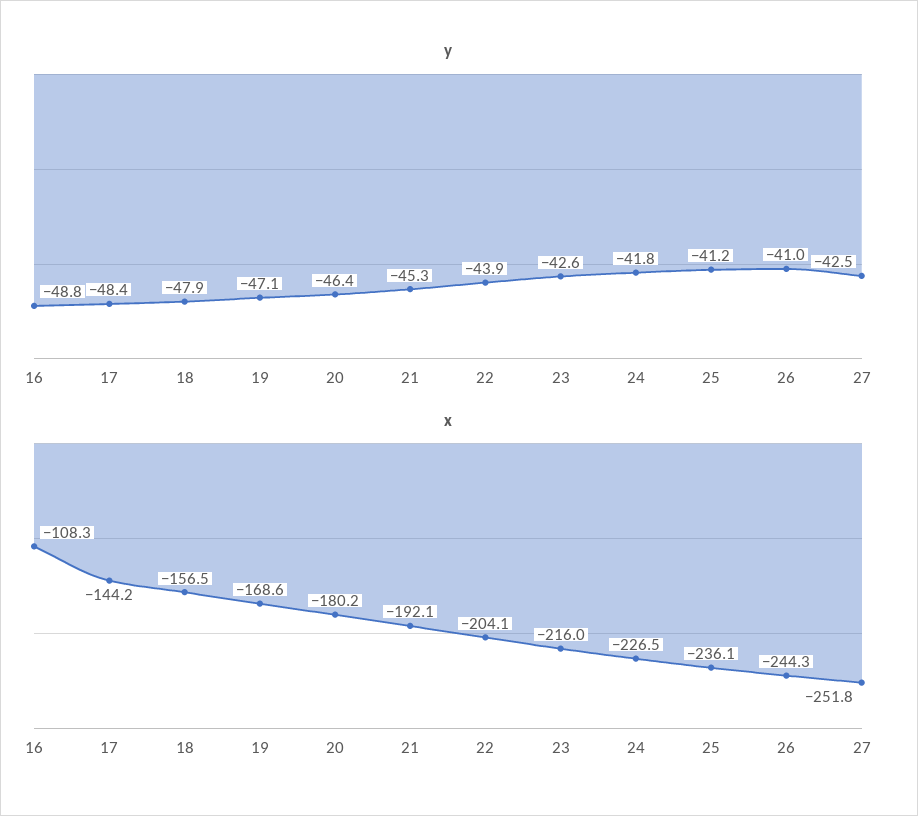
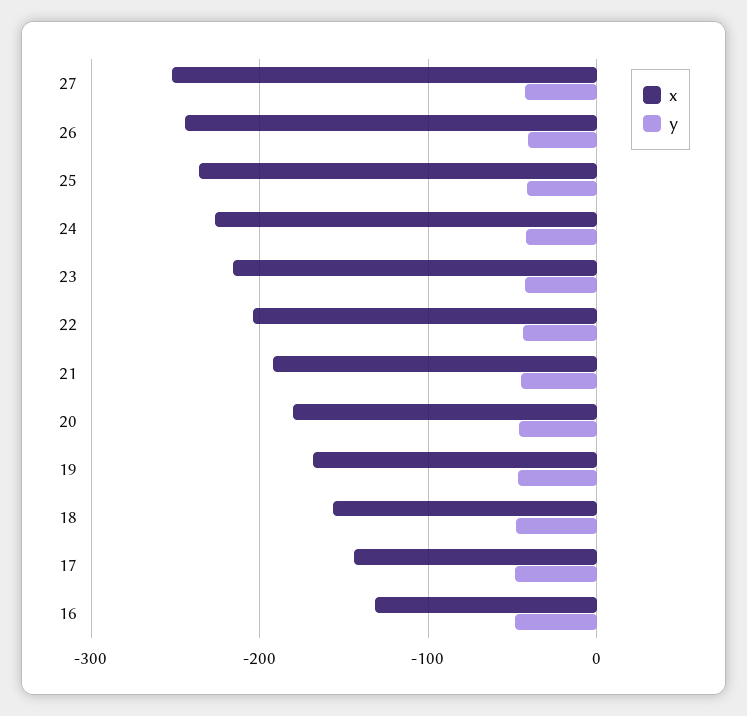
x, 16: -108.3 -> -130

